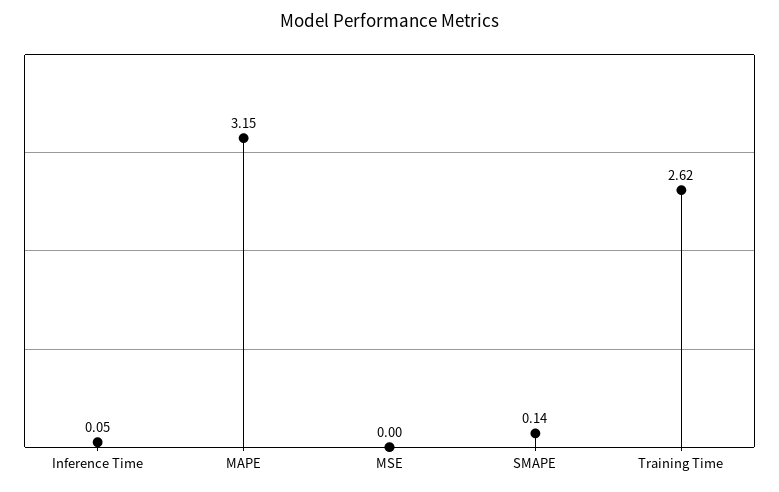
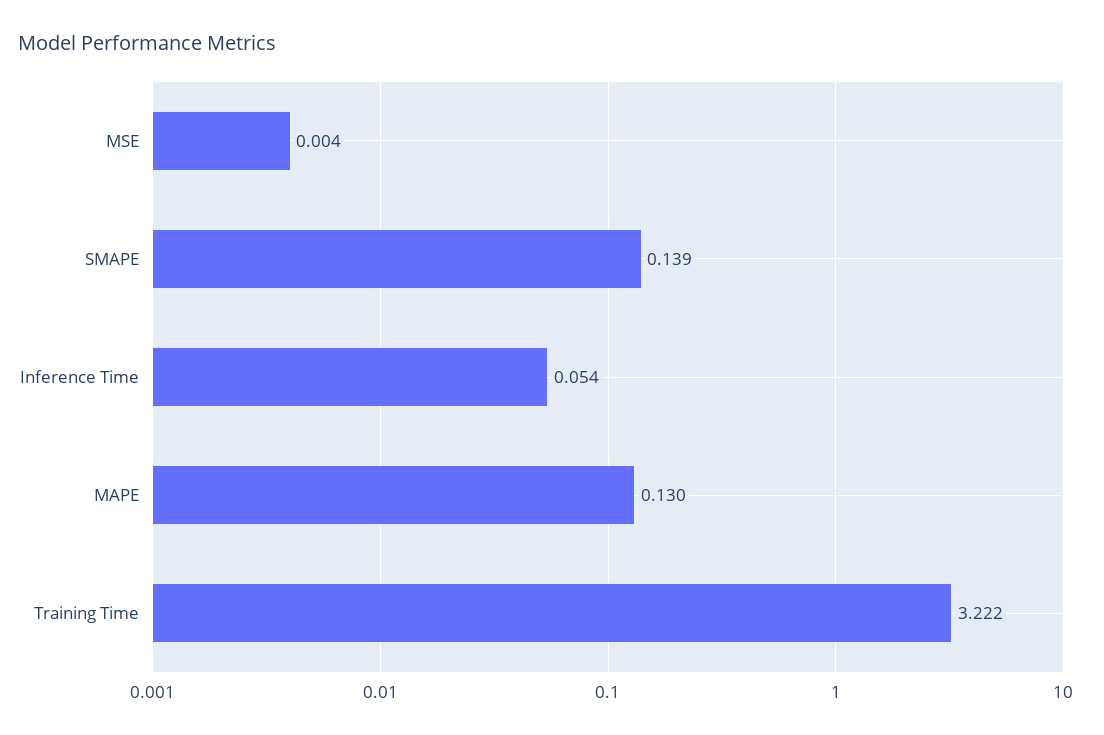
MAPE: 3.15 -> 0.13
Training Time: 2.62 -> 3.222

